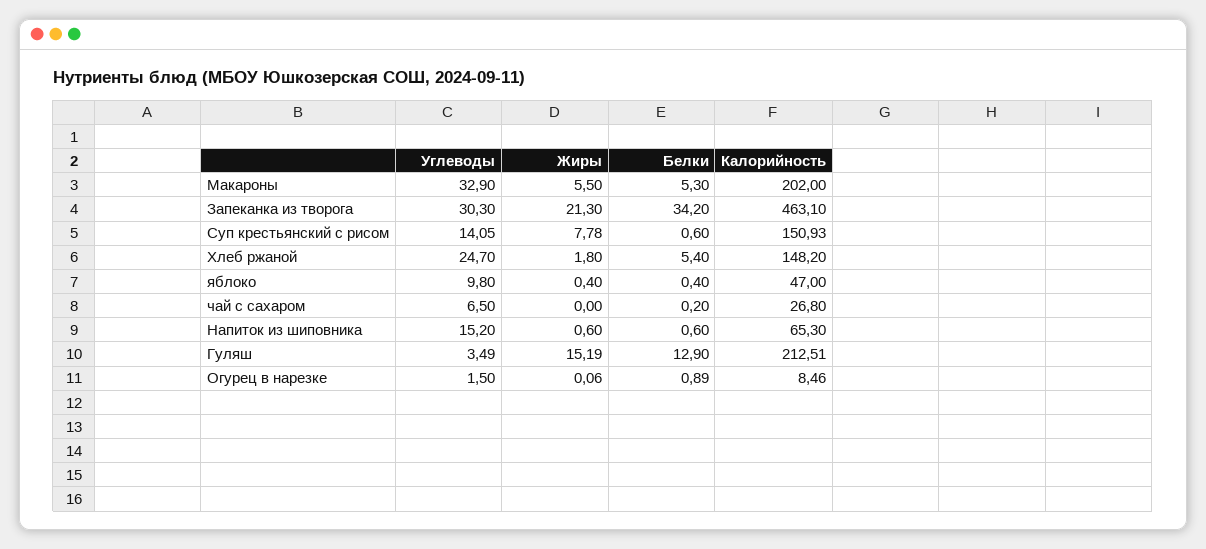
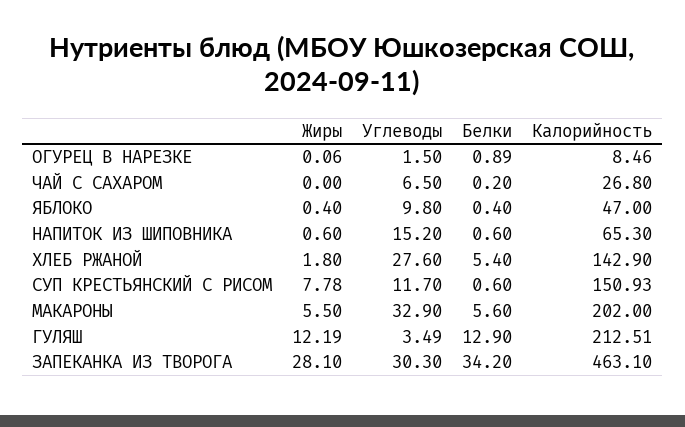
Белки, Макароны: 5.3 -> 5.6
Жиры, Запеканка из творога: 21.3 -> 28.1
Углеводы, Суп крестьянский с рисом: 14.05 -> 11.7
Углеводы, Хлеб ржаной: 24.7 -> 27.6
Калорийность, Хлеб ржаной: 148.2 -> 142.9
Жиры, Гуляш: 15.19 -> 12.19

